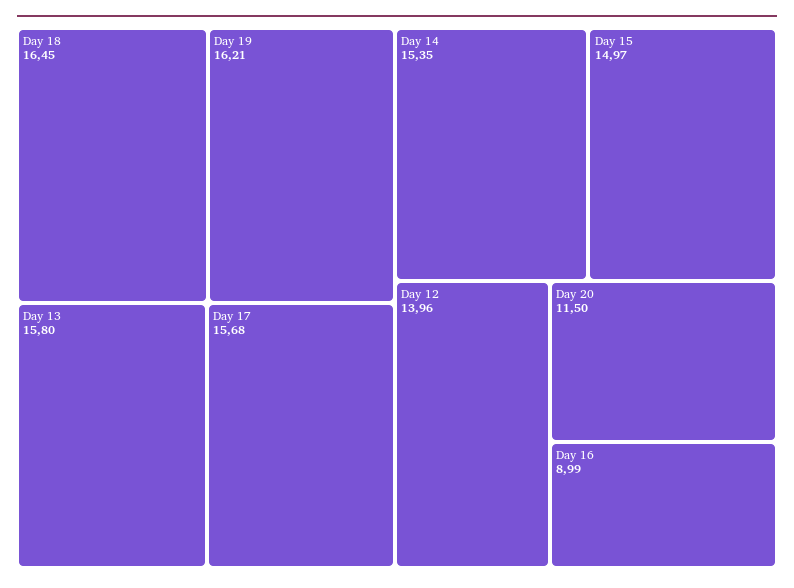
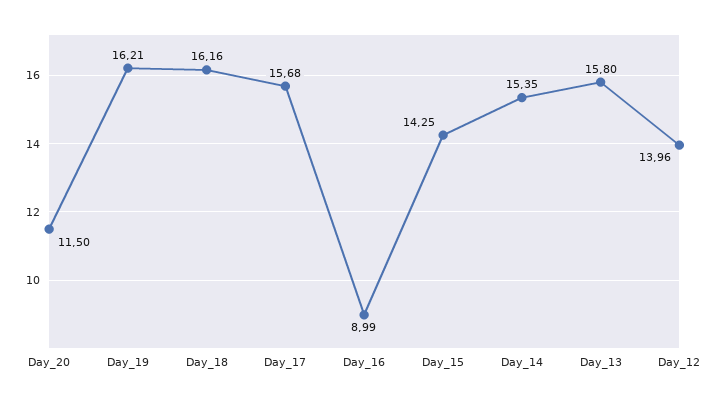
Day 18: 16.45 -> 16.16
Day 15: 14.97 -> 14.25

